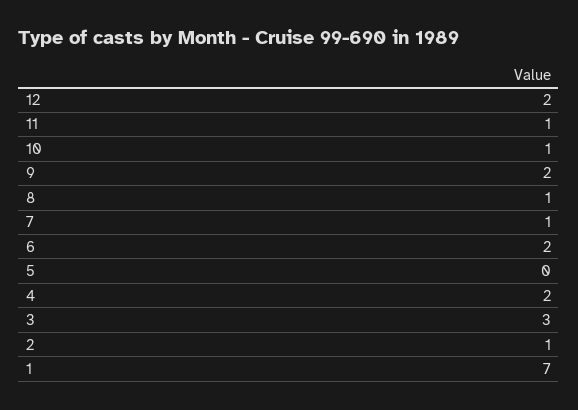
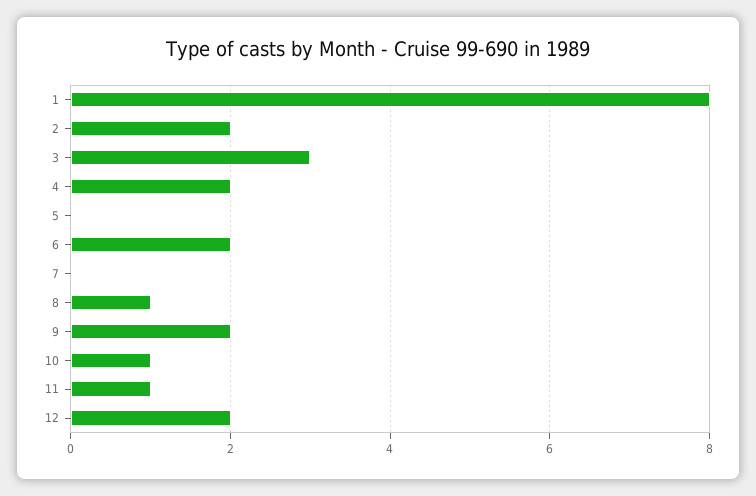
7: 1 -> 0
2: 1 -> 2
1: 7 -> 8

